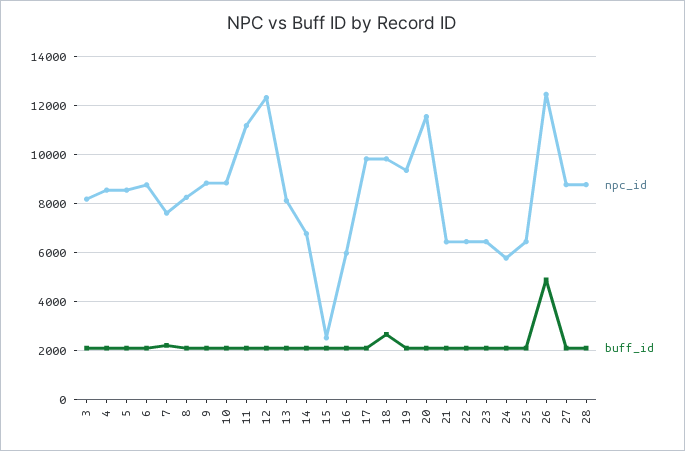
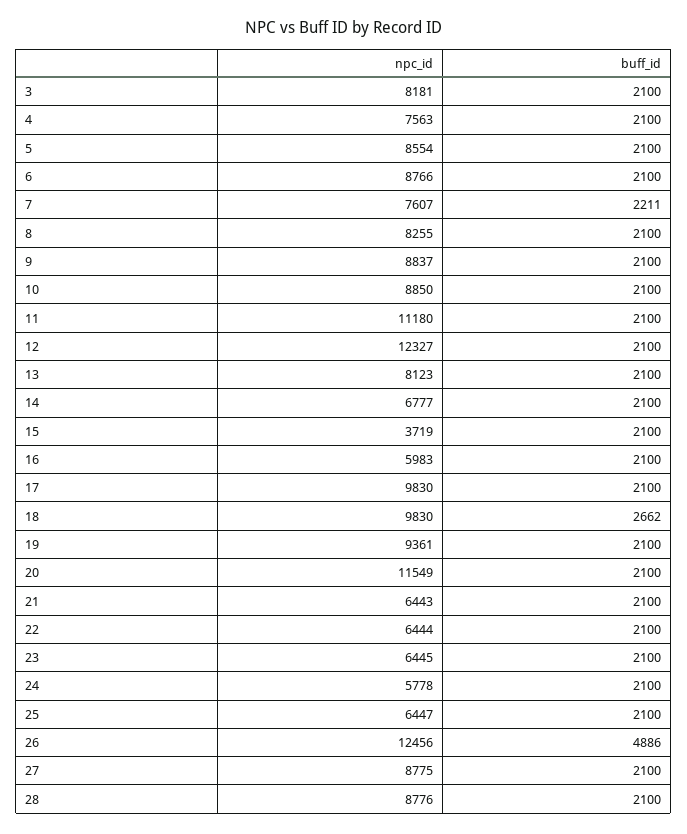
npc_id, 4: 8500 -> 7563
npc_id, 15: 2500 -> 3719

